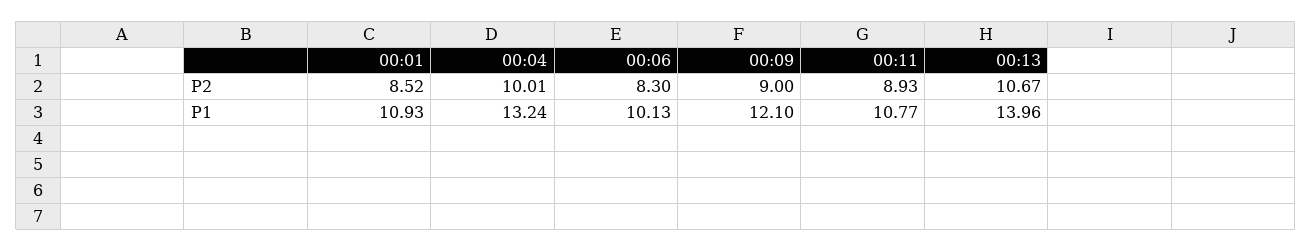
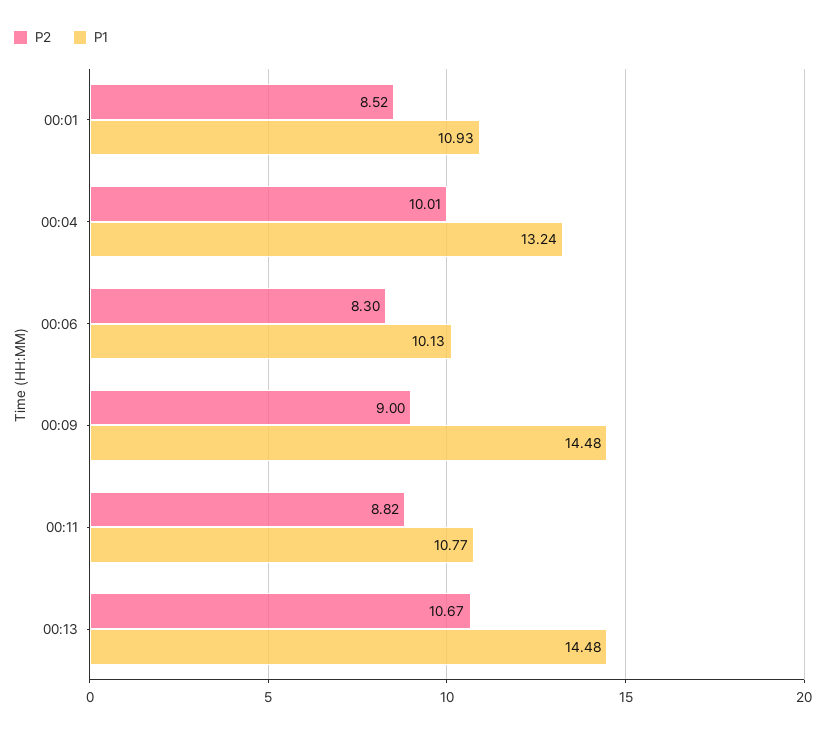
P2, 00:11: 8.93 -> 8.82
P1, 00:09: 12.1 -> 14.48
P1, 00:13: 13.96 -> 14.48

